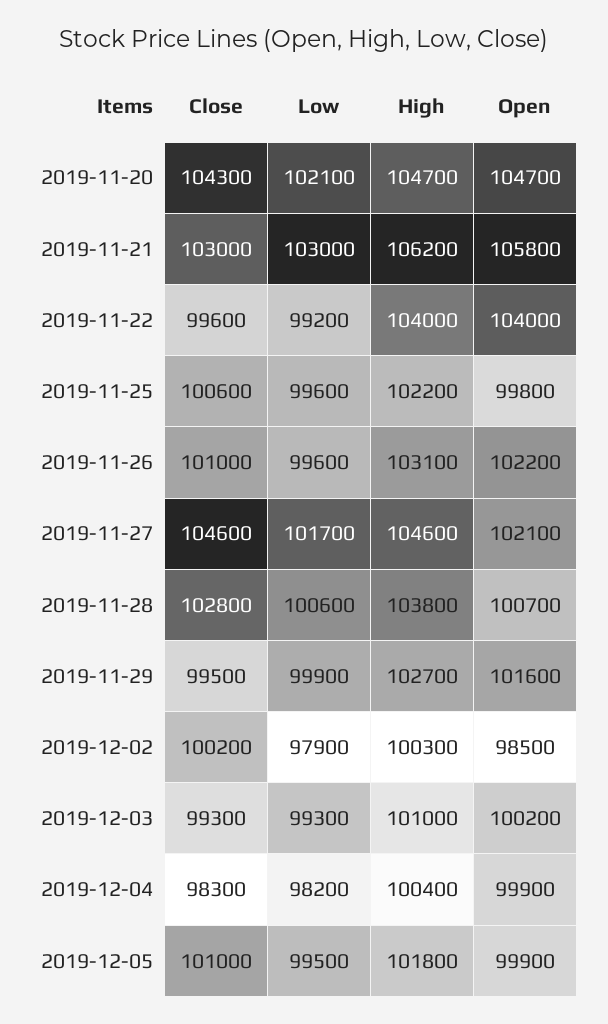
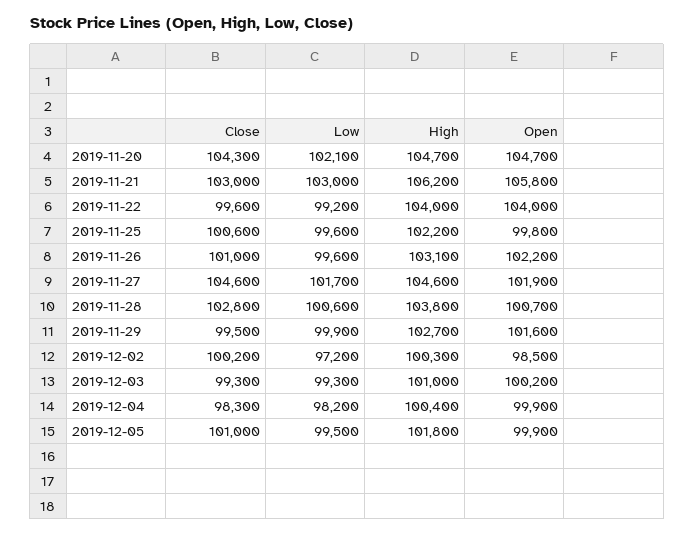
Open, 2019-11-27: 102100 -> 101900
Low, 2019-12-02: 97900 -> 97200

